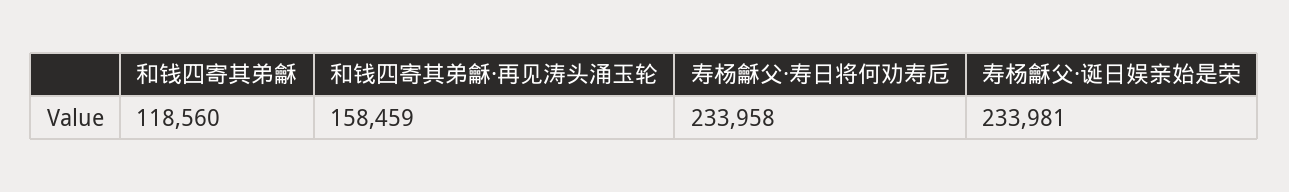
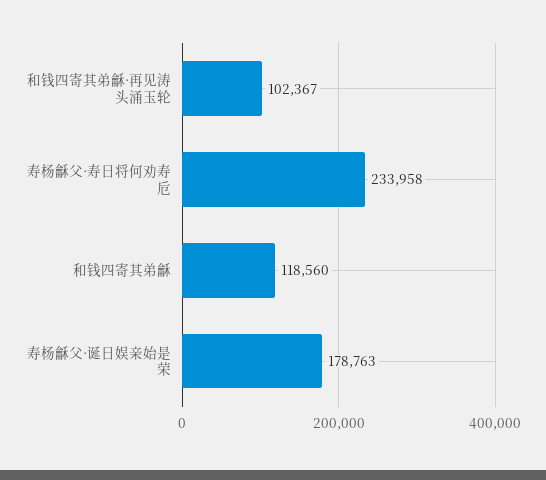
和钱四寄其弟龢·再见涛头涌玉轮: 158459 -> 102367
寿杨龢父·诞日娱亲始是荣: 233981 -> 178763

